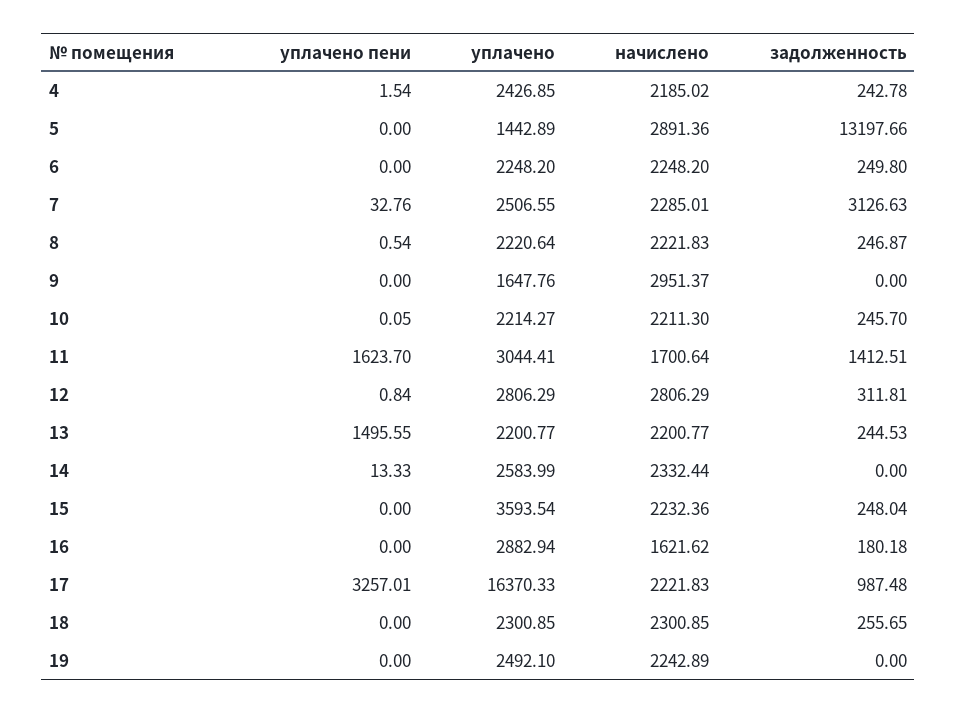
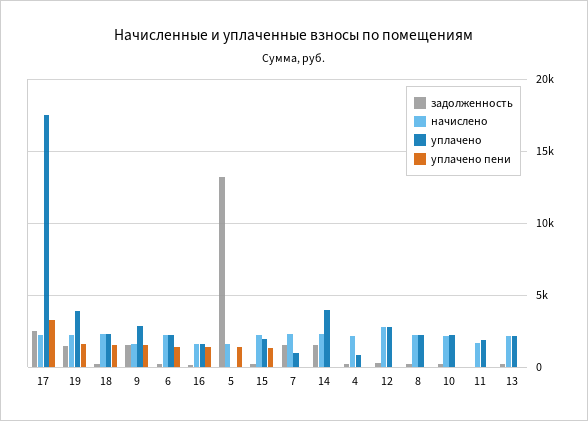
уплачено, 4: 2426.85 -> 1000
уплачено пени, 5: 0 -> 1500
уплачено, 5: 1442.89 -> 0
начислено, 5: 2891.36 -> 1500
уплачено пени, 6: 0 -> 1500
уплачено, 7: 2506.55 -> 1000
задолженность, 7: 3126.63 -> 1500
уплачено пени, 9: 0 -> 1500
уплачено, 9: 1647.76 -> 3000
начислено, 9: 2951.37 -> 1500
задолженность, 9: 0 -> 1500
уплачено пени, 11: 1623.7 -> 0
уплачено, 11: 3044.41 -> 2000
задолженность, 11: 1412.51 -> 0
уплачено пени, 13: 1495.55 -> 0
уплачено, 14: 2583.99 -> 4000
задолженность, 14: 0 -> 1500
уплачено пени, 15: 0 -> 1500
уплачено, 15: 3593.54 -> 2000
уплачено пени, 16: 0 -> 1500
уплачено, 16: 2882.94 -> 1500
уплачено, 17: 16370.33 -> 17500
задолженность, 17: 987.48 -> 2500
уплачено пени, 18: 0 -> 1500
уплачено пени, 19: 0 -> 1500
уплачено, 19: 2492.1 -> 4000
задолженность, 19: 0 -> 1500

